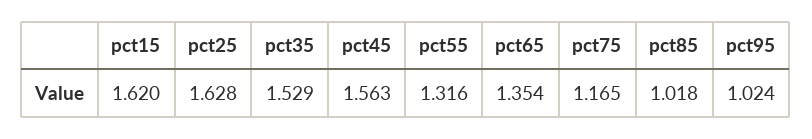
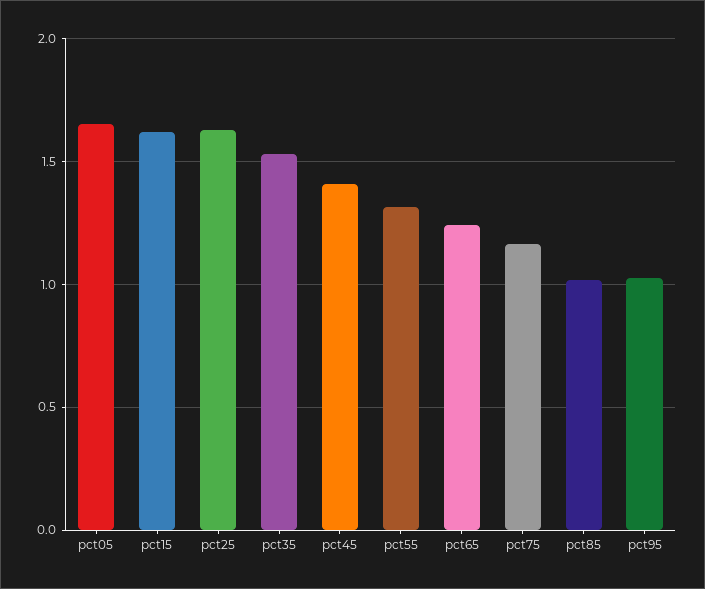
pct45: 1.563 -> 1.4
pct65: 1.354 -> 1.25
pct05: none -> 1.65

